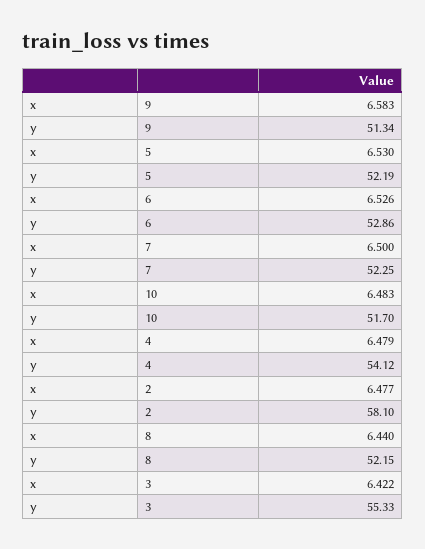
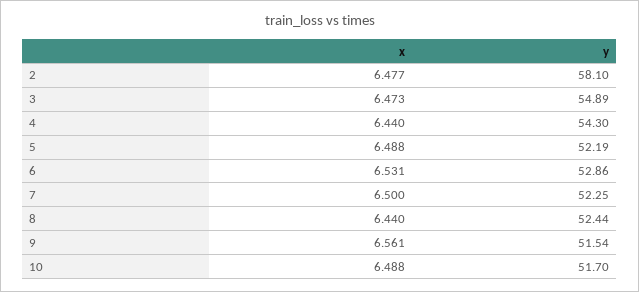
x, 9: 6.583 -> 6.561
y, 9: 51.34 -> 51.54
x, 5: 6.53 -> 6.488
x, 6: 6.526 -> 6.531
x, 10: 6.483 -> 6.488
x, 4: 6.479 -> 6.44
y, 4: 54.12 -> 54.3
y, 8: 52.15 -> 52.44
x, 3: 6.422 -> 6.473
y, 3: 55.33 -> 54.89

